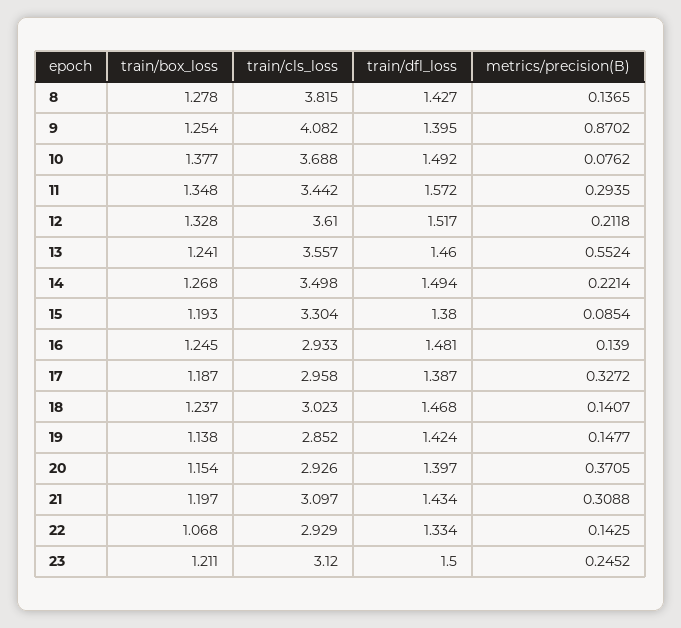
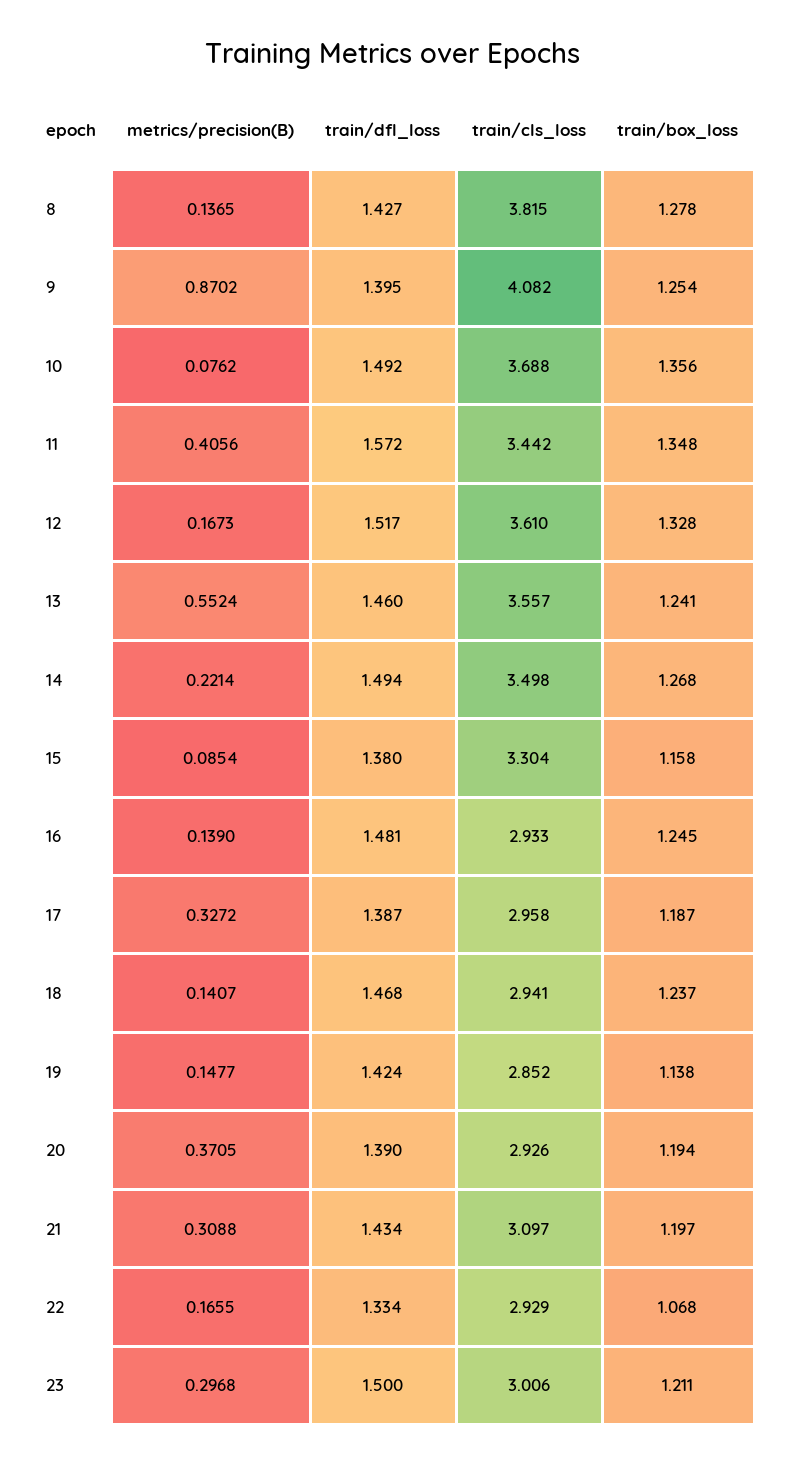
train/box_loss, 10: 1.377 -> 1.356
metrics/precision(B), 11: 0.2935 -> 0.4056
metrics/precision(B), 12: 0.2118 -> 0.1673
train/box_loss, 15: 1.193 -> 1.158
train/cls_loss, 18: 3.023 -> 2.941
train/box_loss, 20: 1.154 -> 1.194
train/dfl_loss, 20: 1.397 -> 1.39
metrics/precision(B), 22: 0.1425 -> 0.1655
train/cls_loss, 23: 3.12 -> 3.006
metrics/precision(B), 23: 0.2452 -> 0.2968

